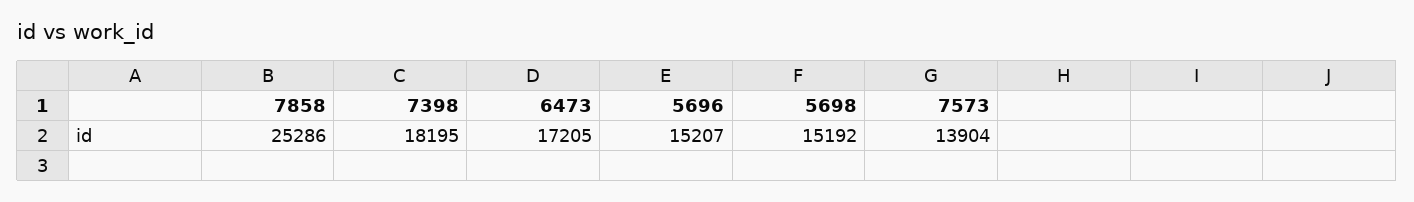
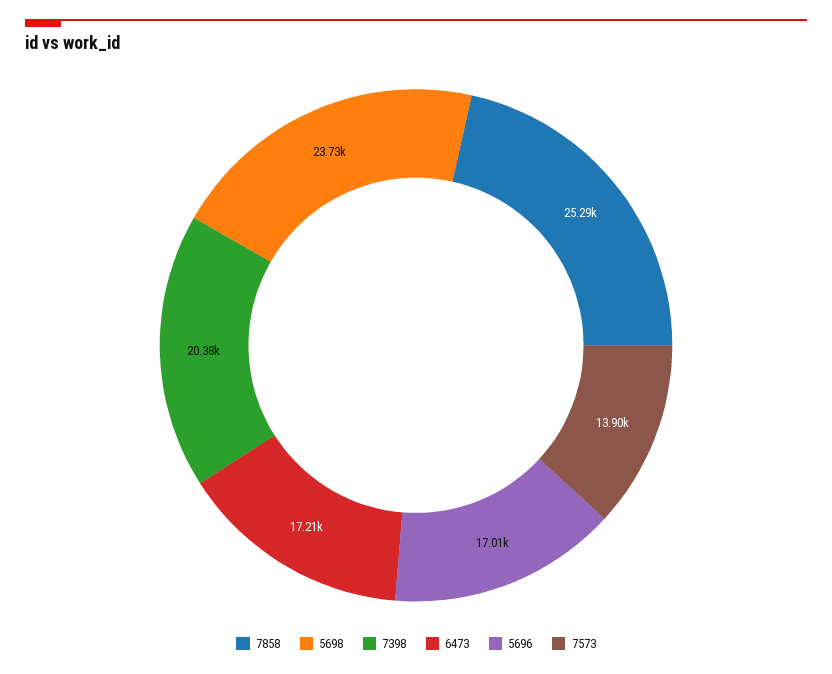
7398: 18195 -> 20380
5696: 15207 -> 17010
5698: 15192 -> 23730

